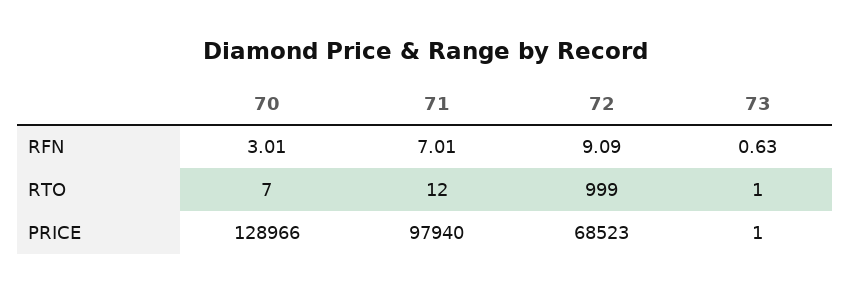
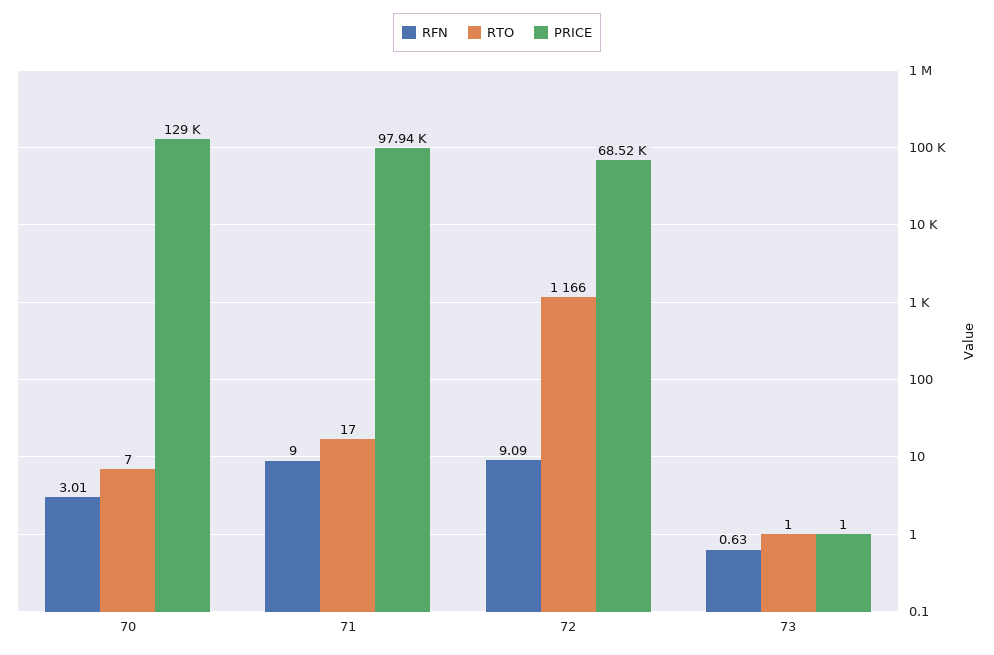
RFN, 71: 7.01 -> 9
RTO, 71: 12 -> 17
RTO, 72: 999 -> 1166

